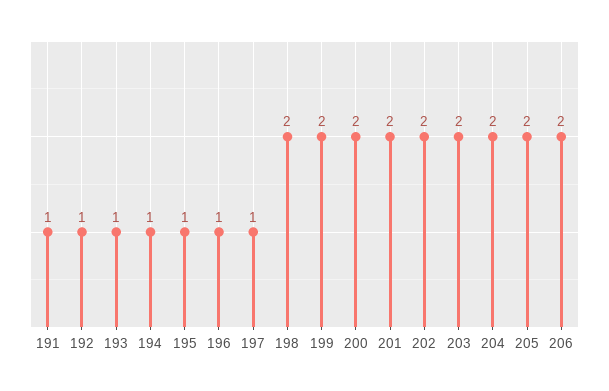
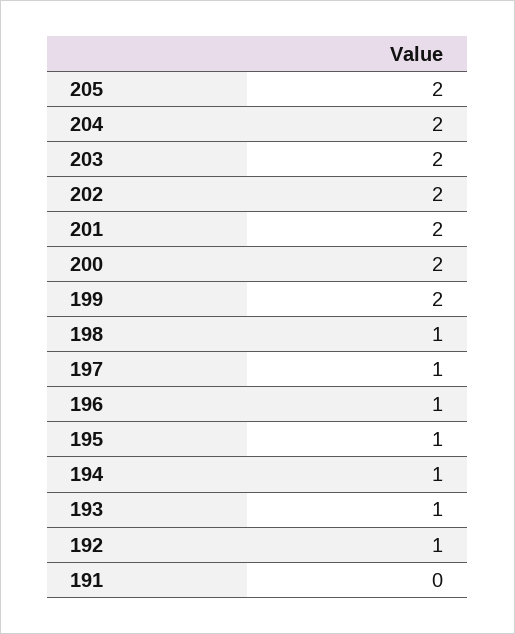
191: 1 -> 0
198: 2 -> 1
206: 2 -> none

